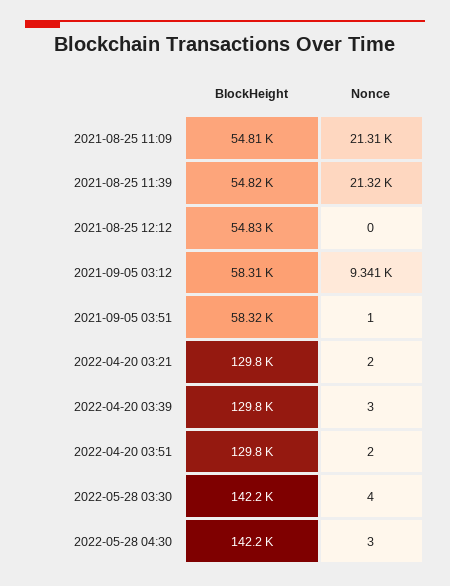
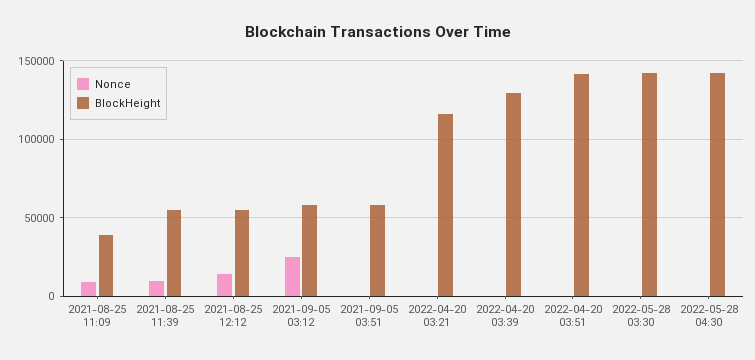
BlockHeight, 2021-08-25 11:09: 54810 -> 40000
Nonce, 2021-08-25 11:09: 21310 -> 10000
Nonce, 2021-08-25 11:39: 21320 -> 10000
Nonce, 2021-08-25 12:12: 0 -> 15000
Nonce, 2021-09-05 03:12: 9341 -> 25000
BlockHeight, 2022-04-20 03:21: 129800 -> 115000
BlockHeight, 2022-04-20 03:51: 129800 -> 140000

